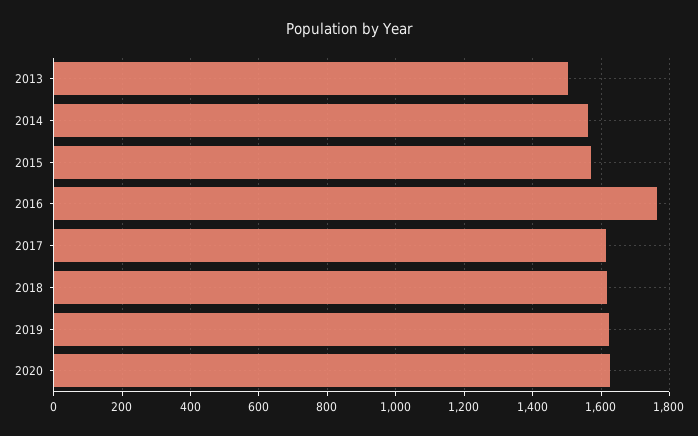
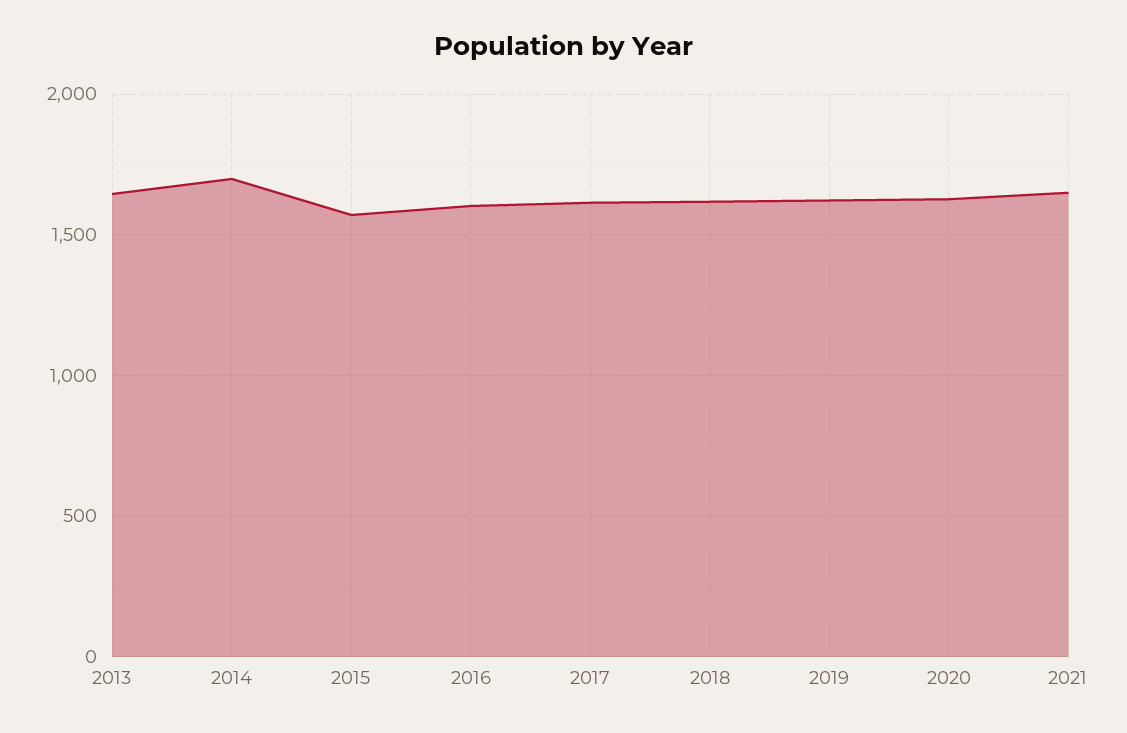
2013: 1500 -> 1650
2014: 1560 -> 1700
2016: 1760 -> 1600
2021: none -> 1650

